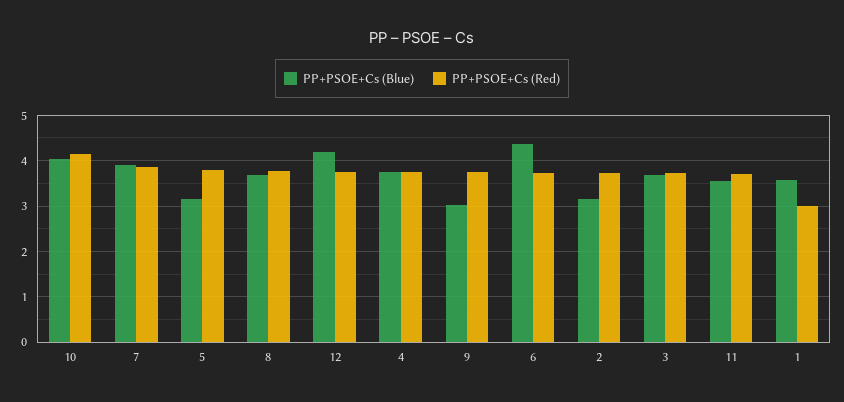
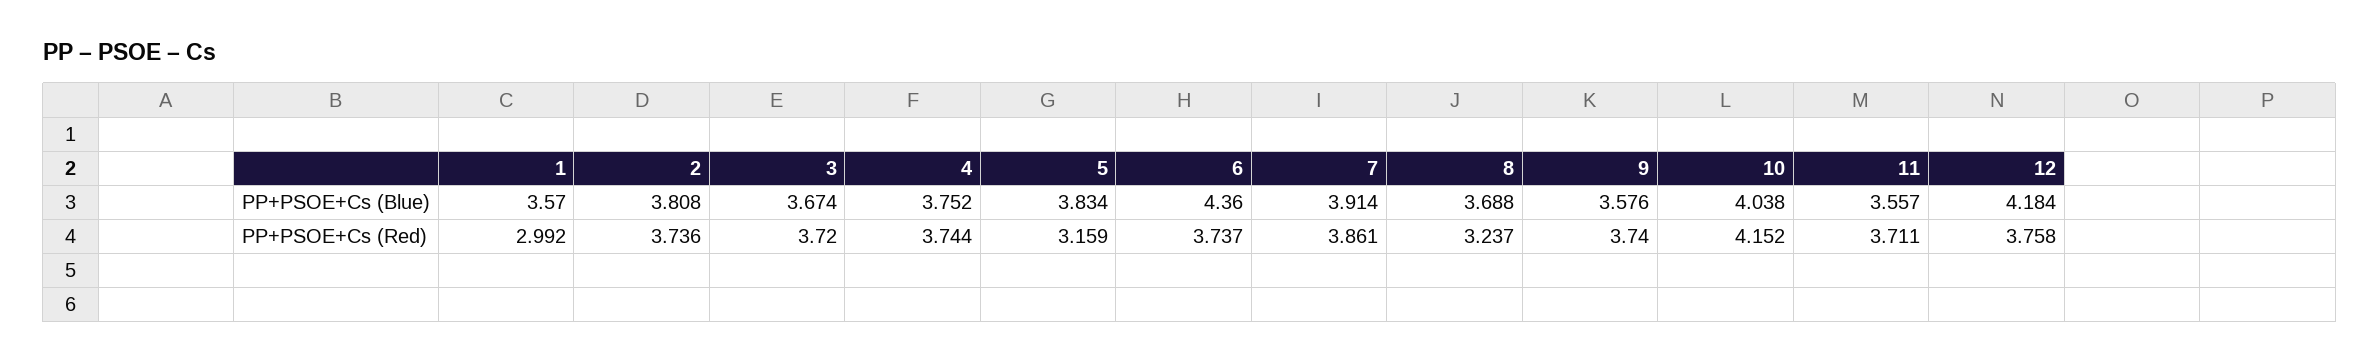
PP+PSOE+Cs (Blue), 5: 3.2 -> 3.834
PP+PSOE+Cs (Red), 5: 3.8 -> 3.159
PP+PSOE+Cs (Red), 8: 3.8 -> 3.237
PP+PSOE+Cs (Blue), 9: 3 -> 3.576
PP+PSOE+Cs (Blue), 2: 3.2 -> 3.808

